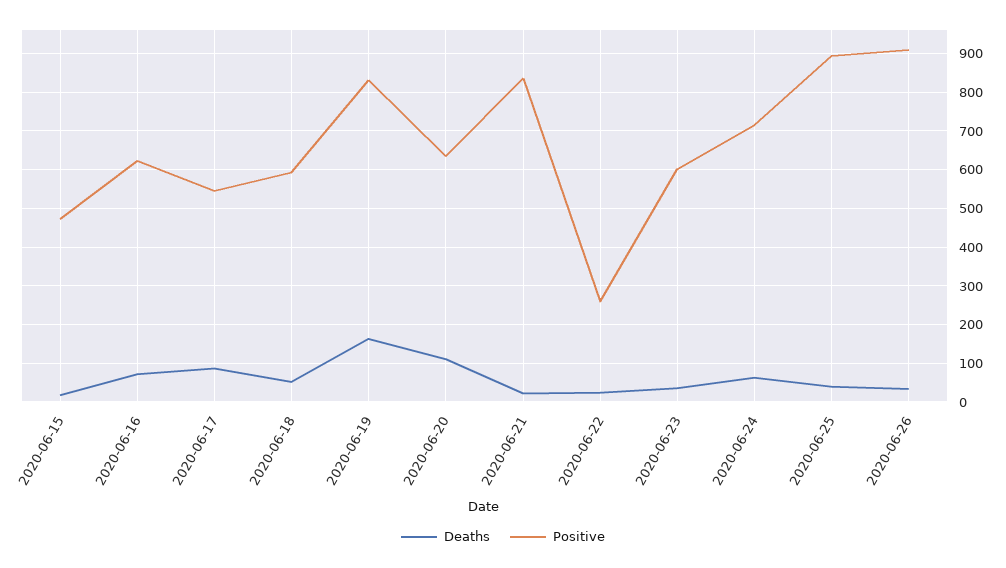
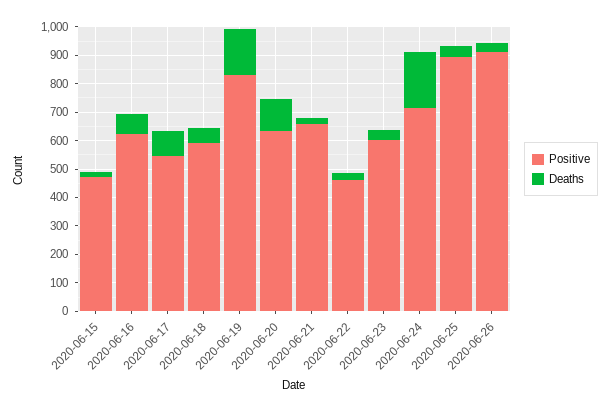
Positive, 2020-06-21: 840 -> 650
Positive, 2020-06-22: 260 -> 450
Deaths, 2020-06-24: 60 -> 200

